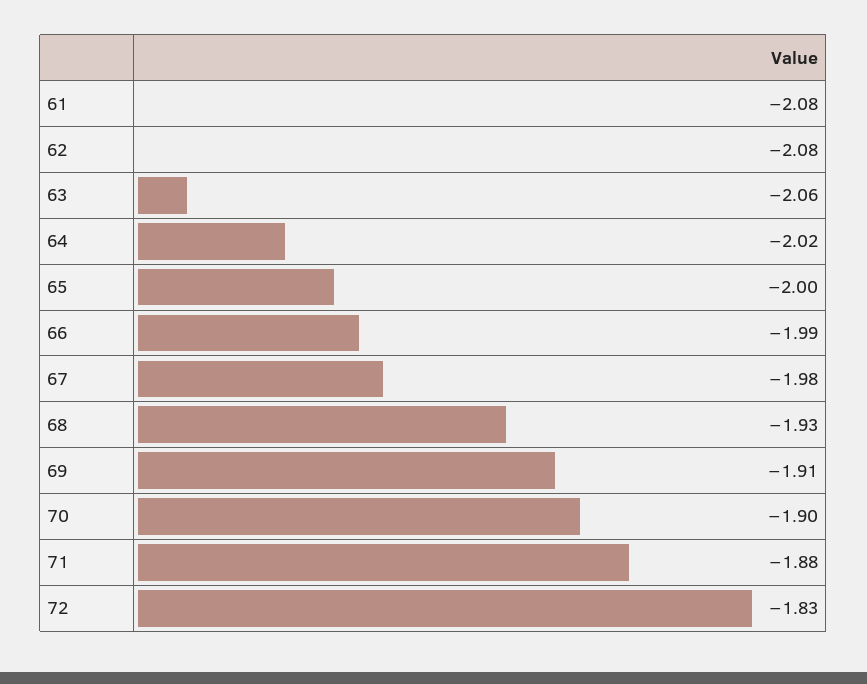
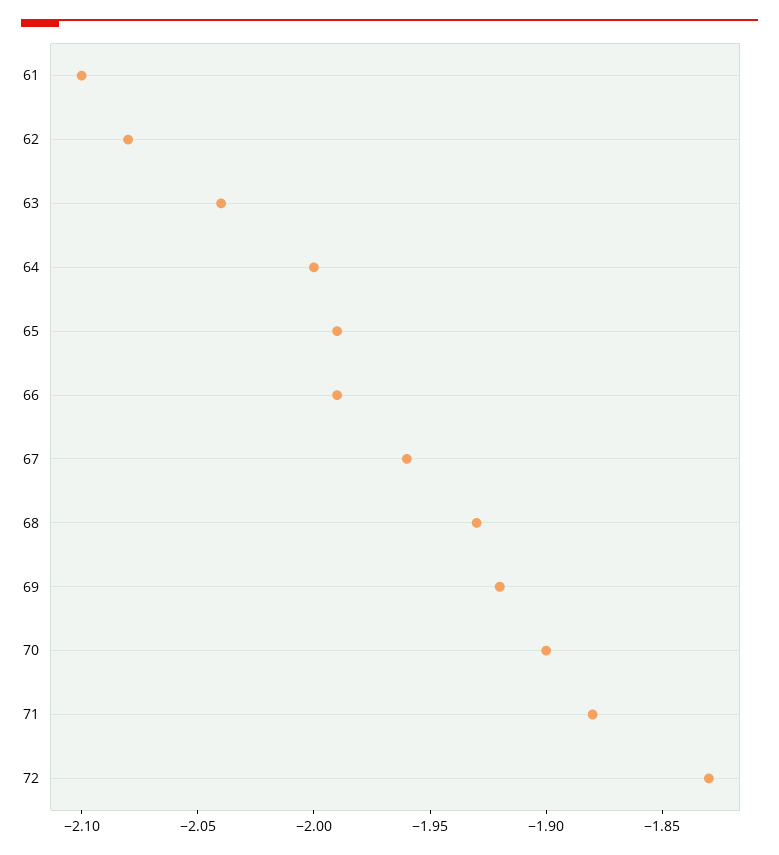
61: -2.08 -> -2.1
63: -2.06 -> -2.04
64: -2.02 -> -2
65: -2 -> -1.99
67: -1.98 -> -1.96
69: -1.91 -> -1.92

